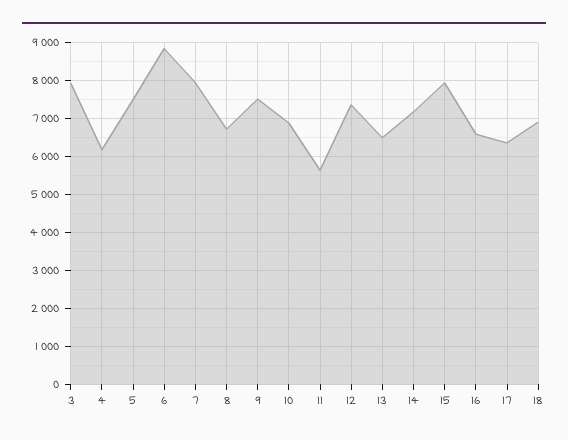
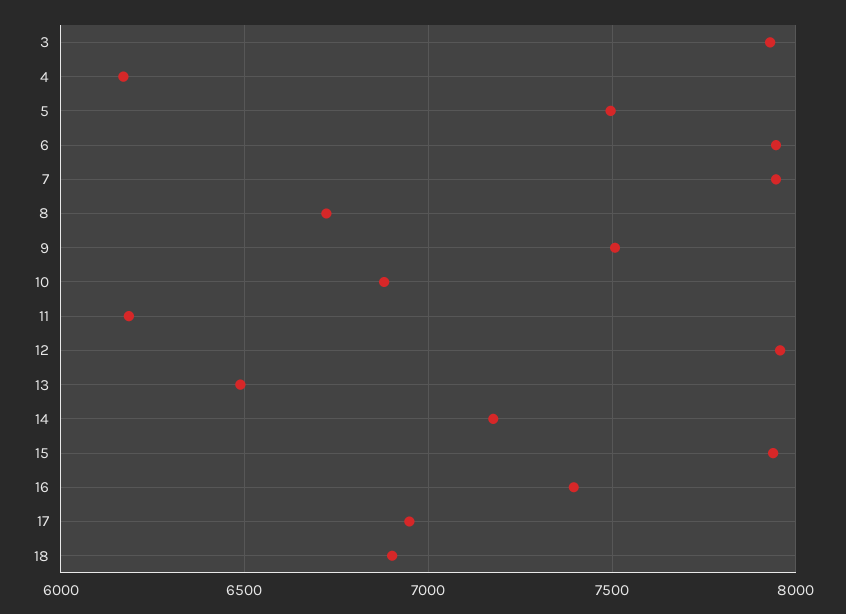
6: 8800 -> 7950
11: 5600 -> 6200
12: 7400 -> 7950
16: 6600 -> 7400
17: 6400 -> 6950

